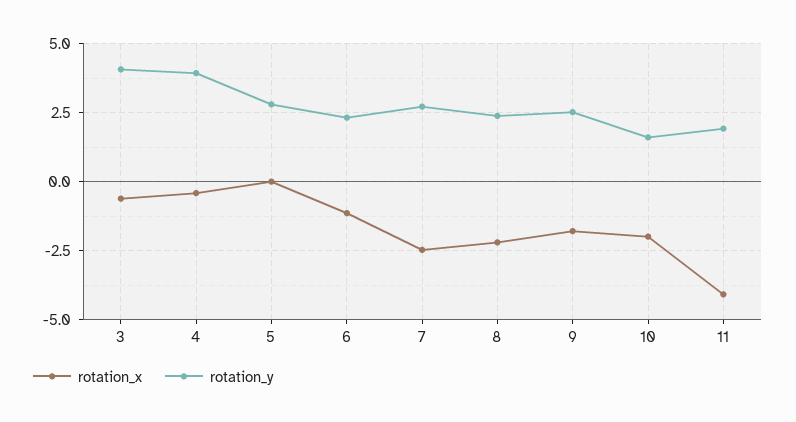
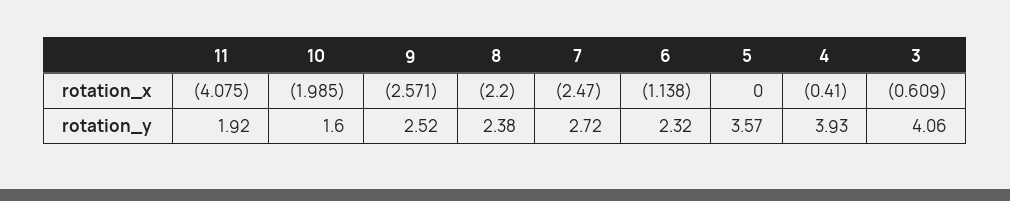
rotation_y, 5: 2.75 -> 3.57
rotation_x, 9: -1.75 -> -2.571

